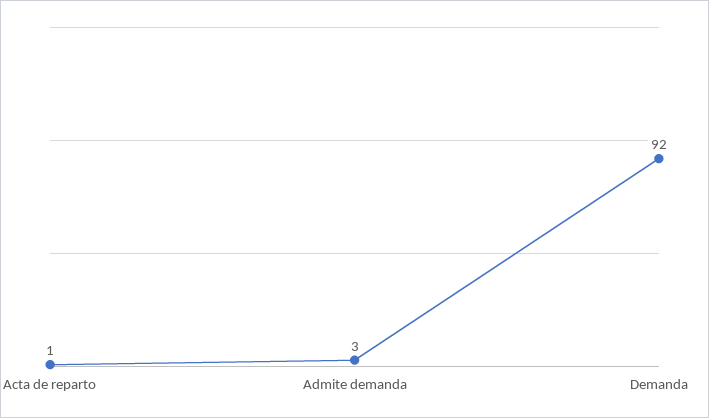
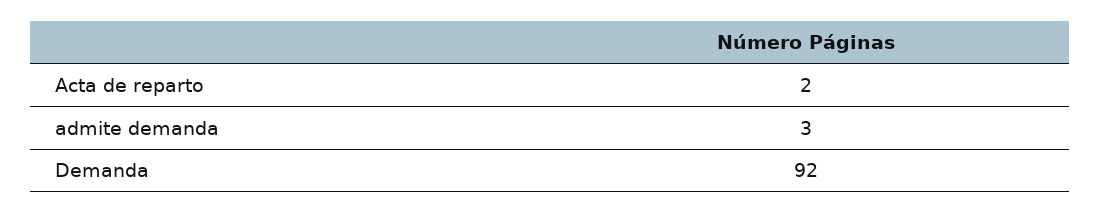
Acta de reparto: 1 -> 2

